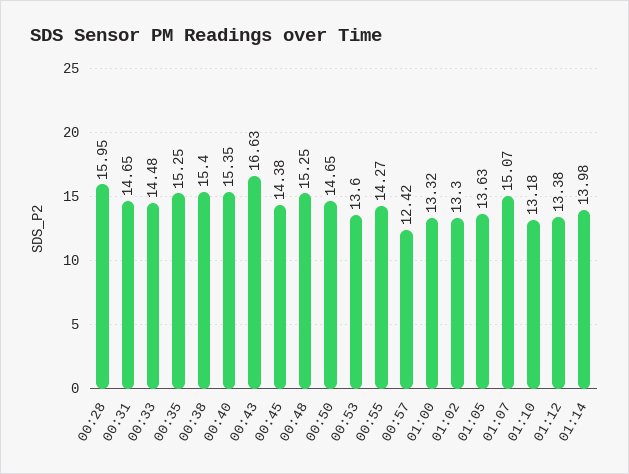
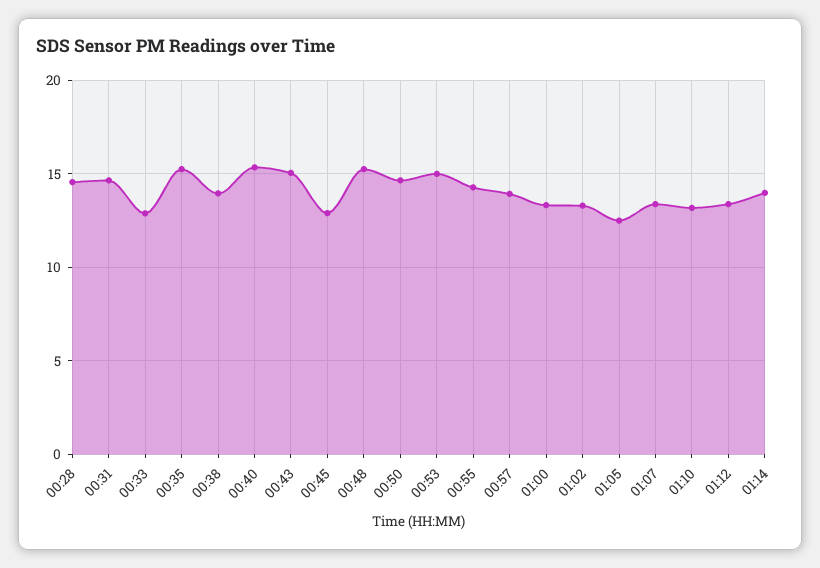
00:28: 15.95 -> 14.5
00:33: 14.48 -> 13
00:38: 15.4 -> 14
00:43: 16.63 -> 15
00:45: 14.38 -> 13
00:53: 13.6 -> 15
00:57: 12.42 -> 14
01:05: 13.63 -> 12.5
01:07: 15.07 -> 13.5

